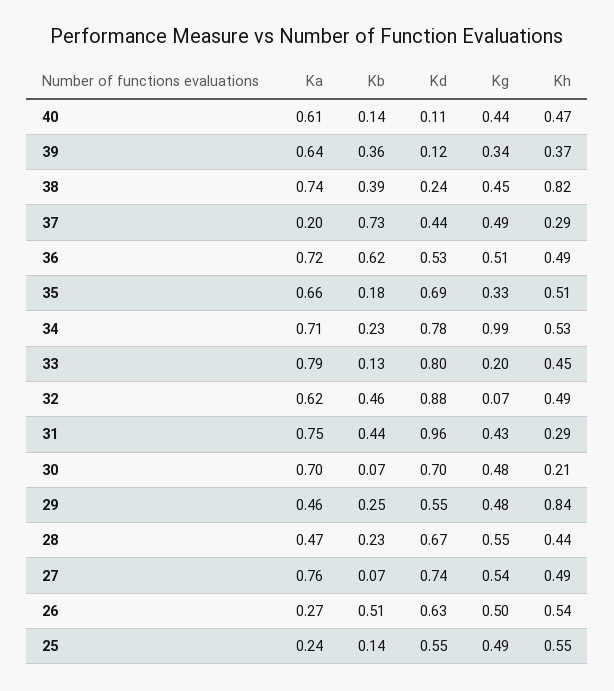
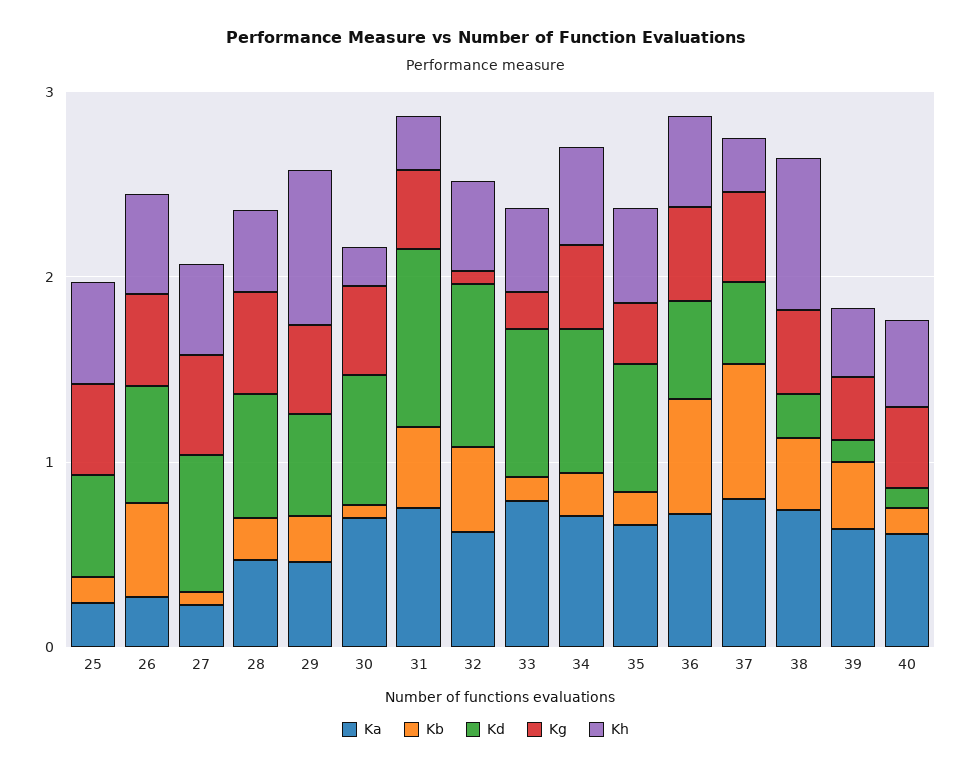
Ka, 37: 0.2 -> 0.8
Kg, 34: 0.99 -> 0.4
Ka, 27: 0.76 -> 0.2

